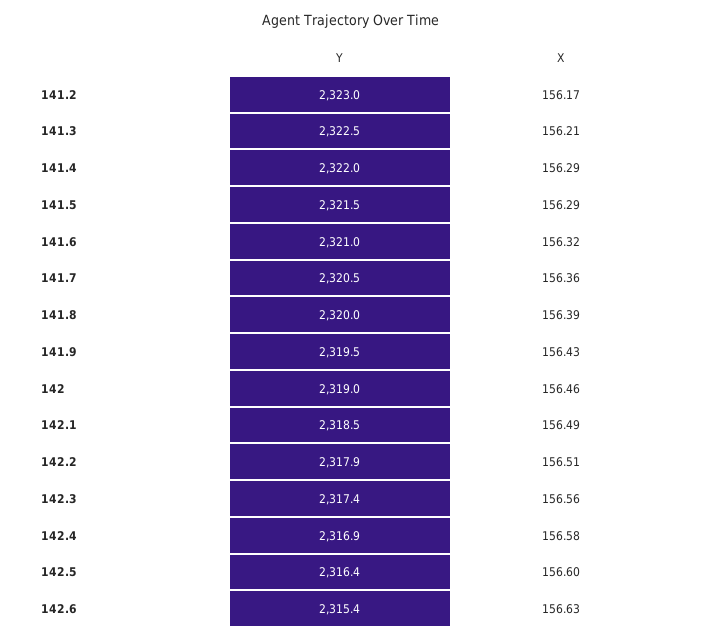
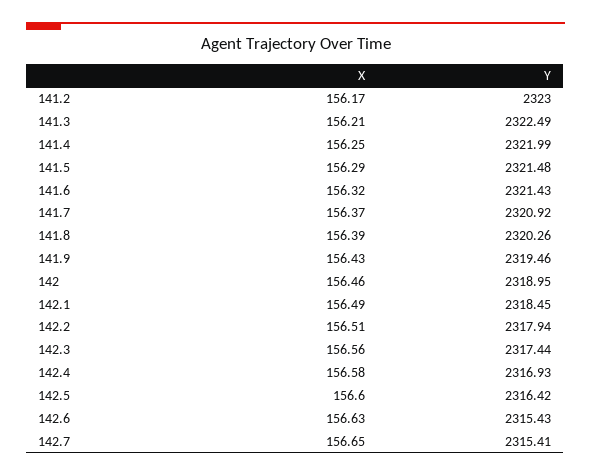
X, 141.4: 156.29 -> 156.25
Y, 141.6: 2321 -> 2321.43
Y, 141.7: 2320.5 -> 2320.92
X, 141.7: 156.36 -> 156.37
Y, 141.8: 2320 -> 2320.26
X, 142.7: none -> 156.65
Y, 142.7: none -> 2315.41

